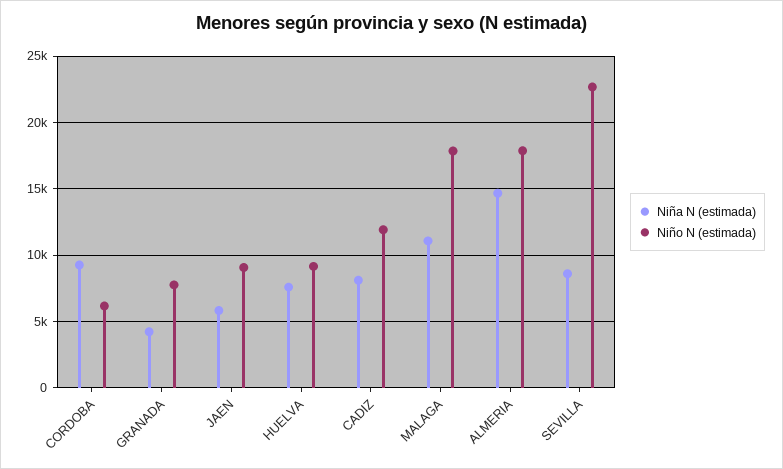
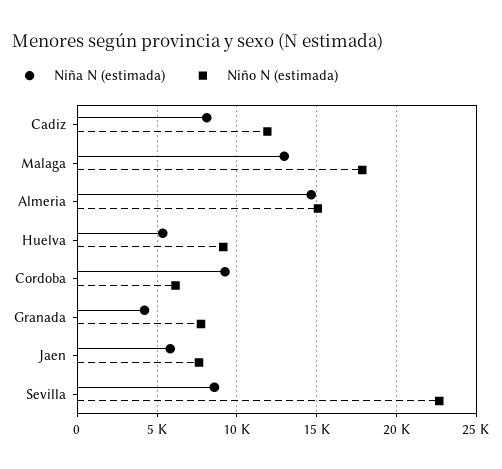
Niño N (estimada), JAEN: 9000 -> 7500
Niña N (estimada), HUELVA: 7500 -> 5500
Niña N (estimada), MALAGA: 11000 -> 13000
Niño N (estimada), ALMERIA: 18000 -> 15000

